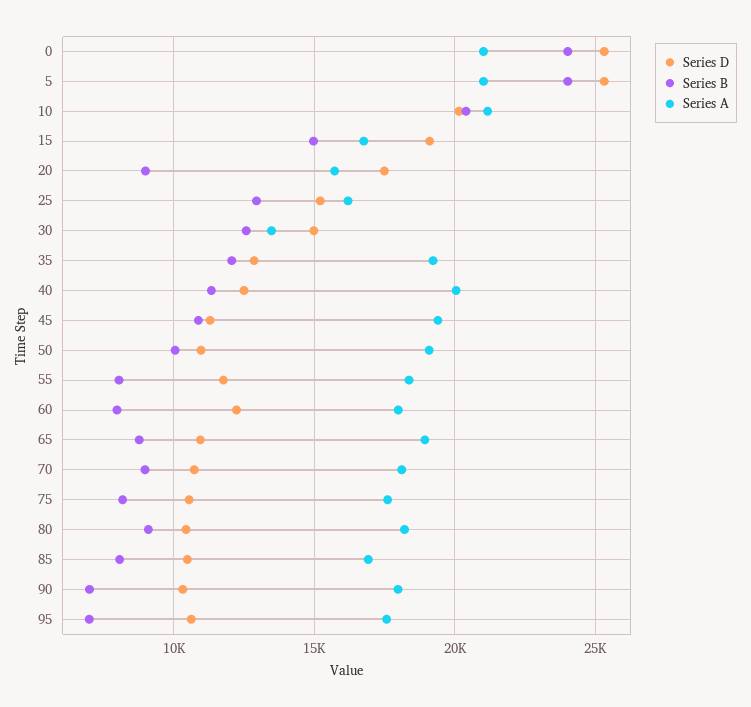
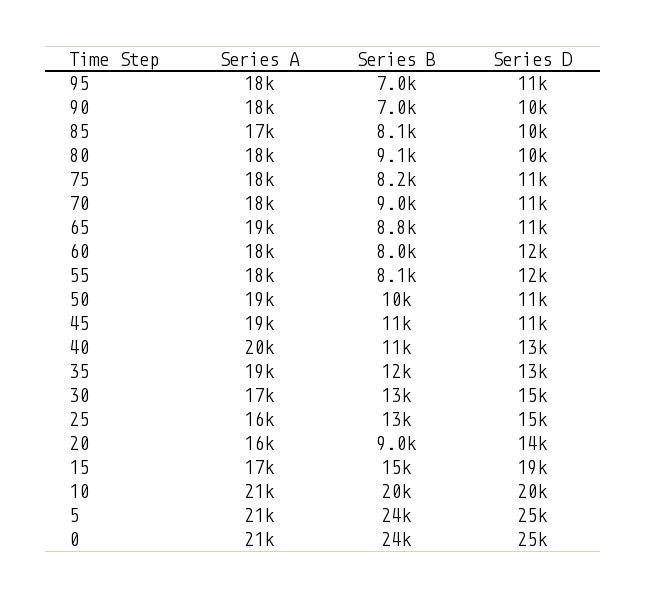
Series D, 20: 17500 -> 14000
Series A, 30: 13500 -> 17000

